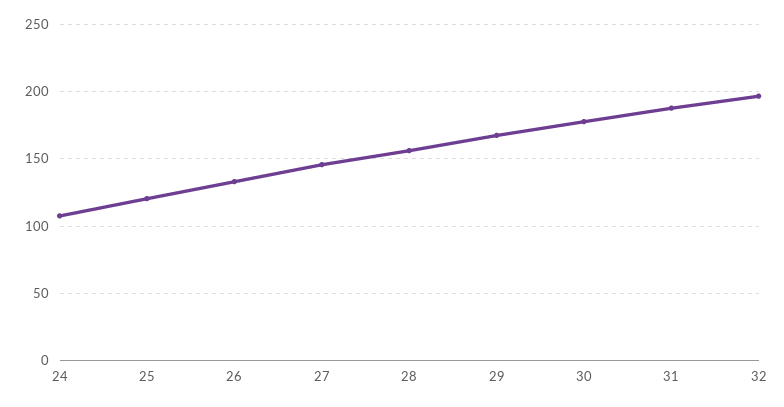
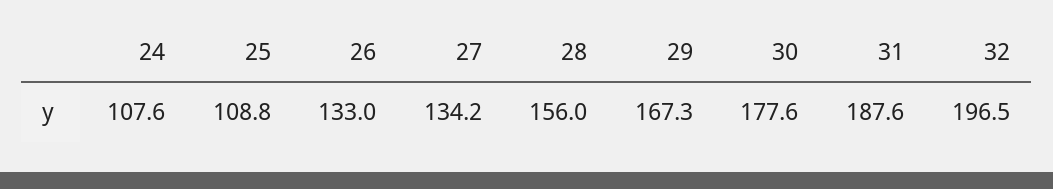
25: 120 -> 108.8
27: 145 -> 134.2

